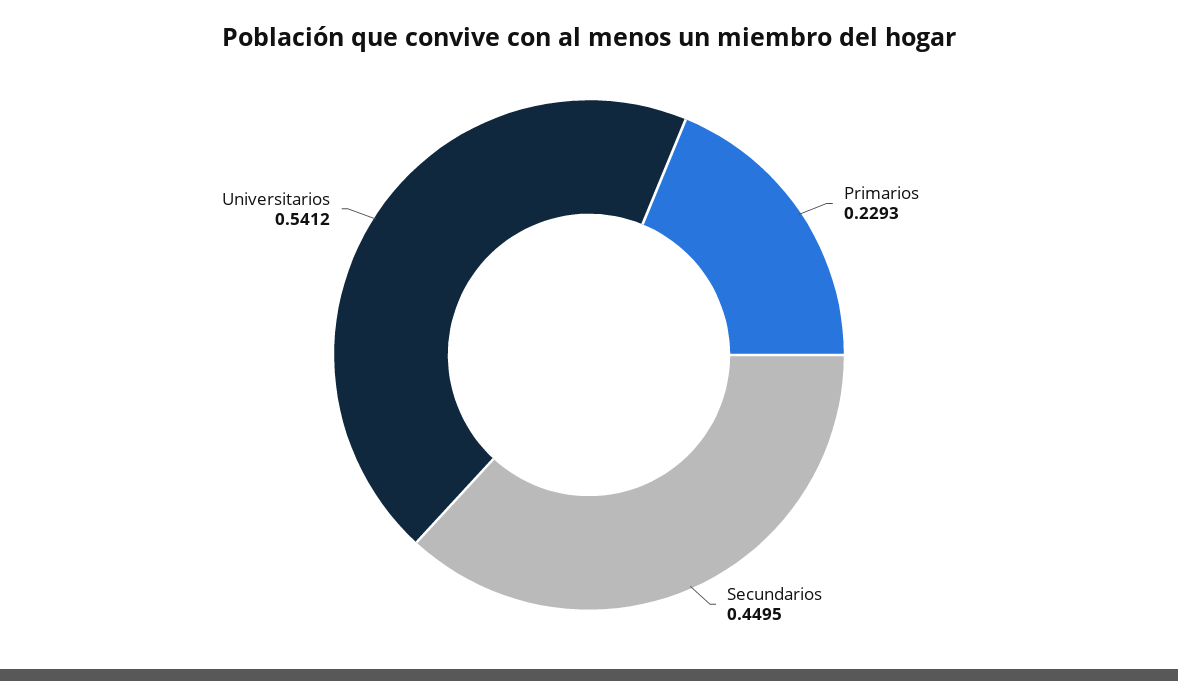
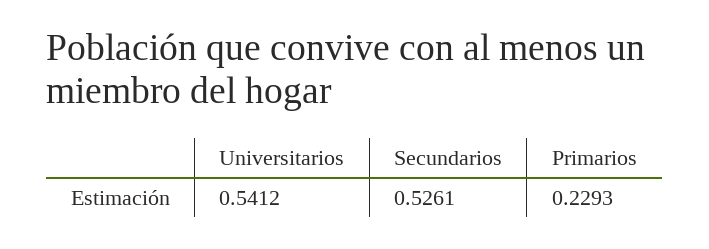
Secundarios: 0.4495 -> 0.5261

